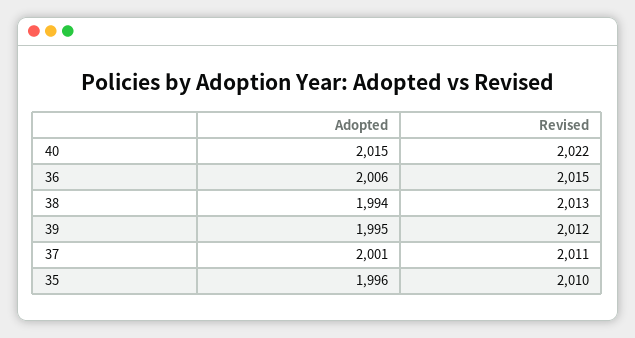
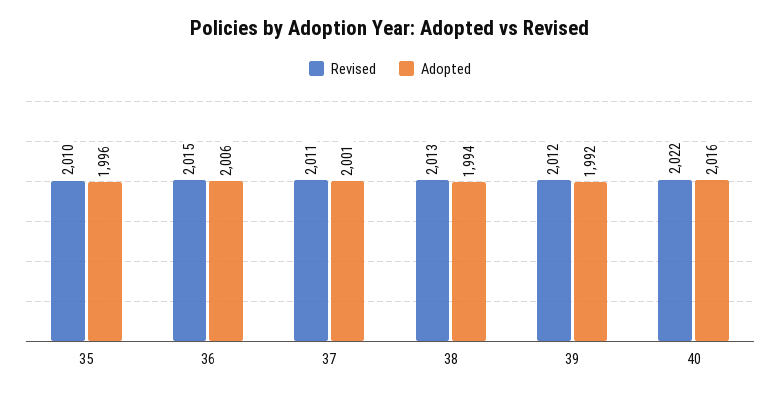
Adopted, 40: 2015 -> 2016
Adopted, 39: 1995 -> 1992

